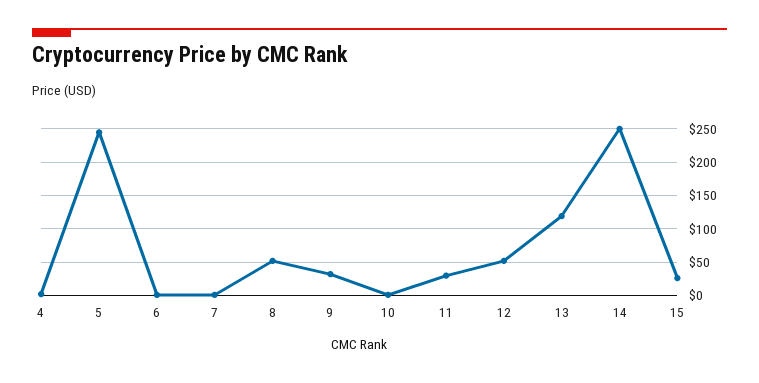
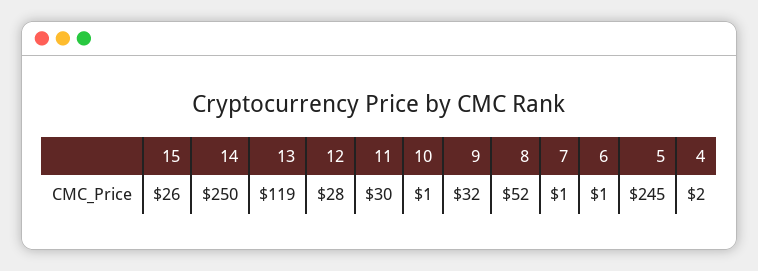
12: 50 -> 28

